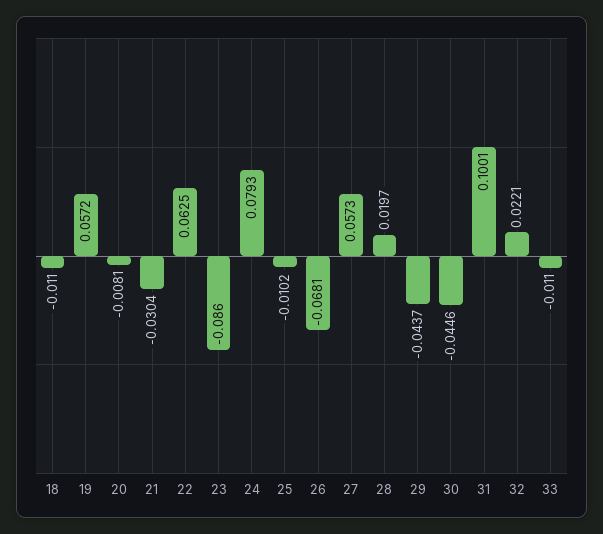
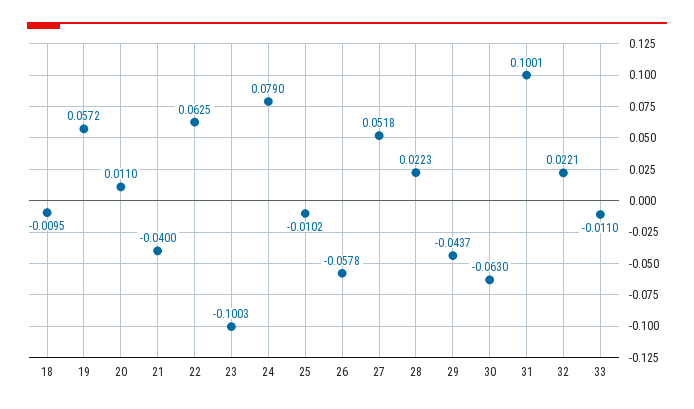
18: -0.011 -> -0.0095
20: -0.0081 -> 0.011
21: -0.0304 -> -0.04
23: -0.086 -> -0.1003
24: 0.0793 -> 0.079
26: -0.0681 -> -0.0578
27: 0.0573 -> 0.0518
28: 0.0197 -> 0.0223
30: -0.0446 -> -0.063

